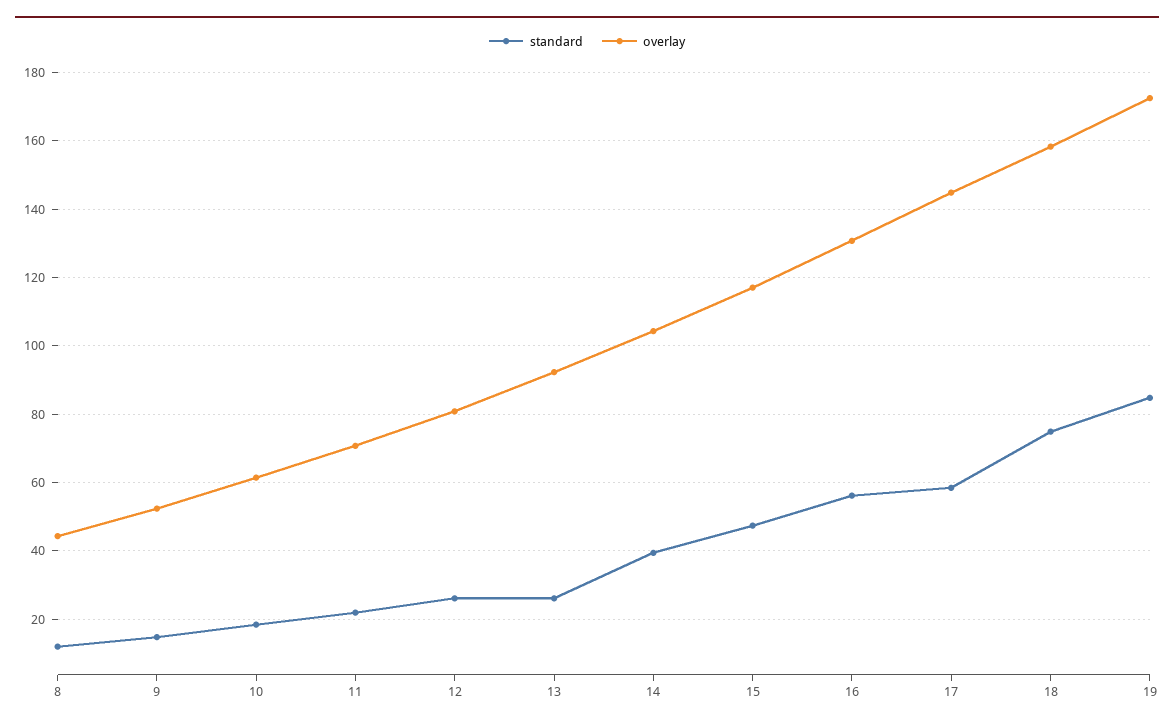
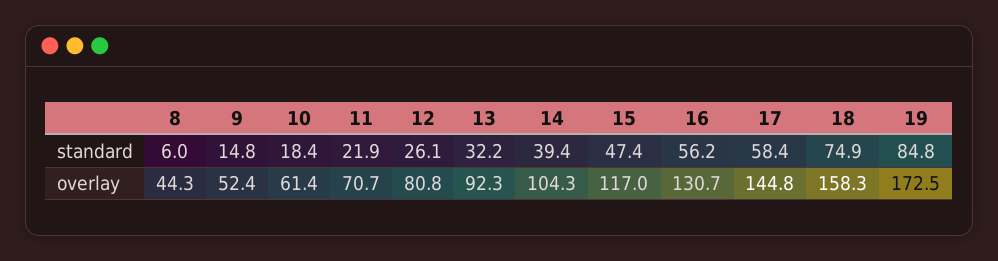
standard, 8: 12 -> 6
standard, 13: 26 -> 32.2

